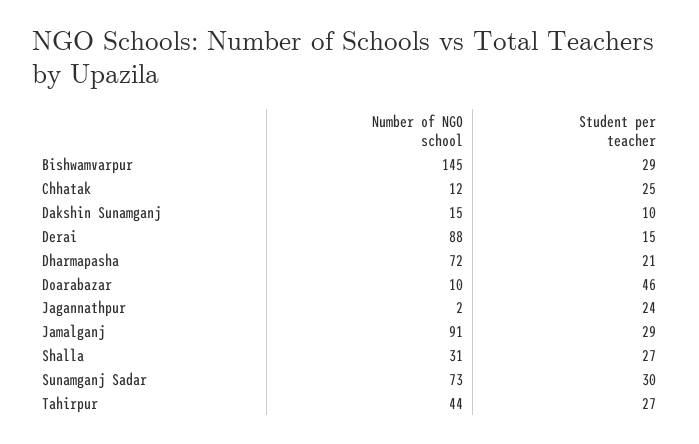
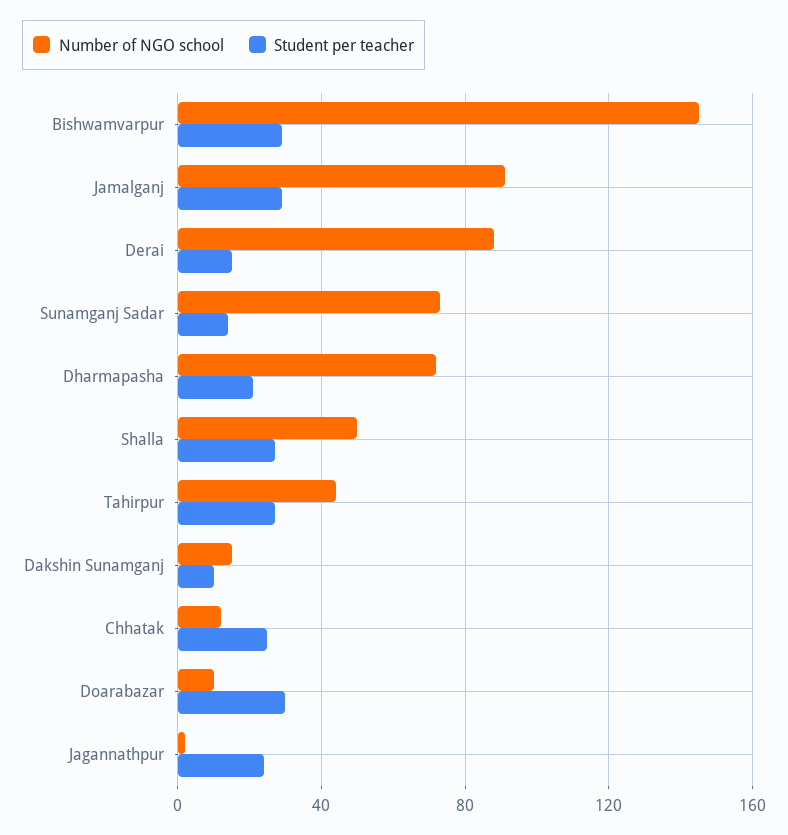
Student per teacher, Doarabazar: 46 -> 30
Number of NGO school, Shalla: 31 -> 50
Student per teacher, Sunamganj Sadar: 30 -> 15

